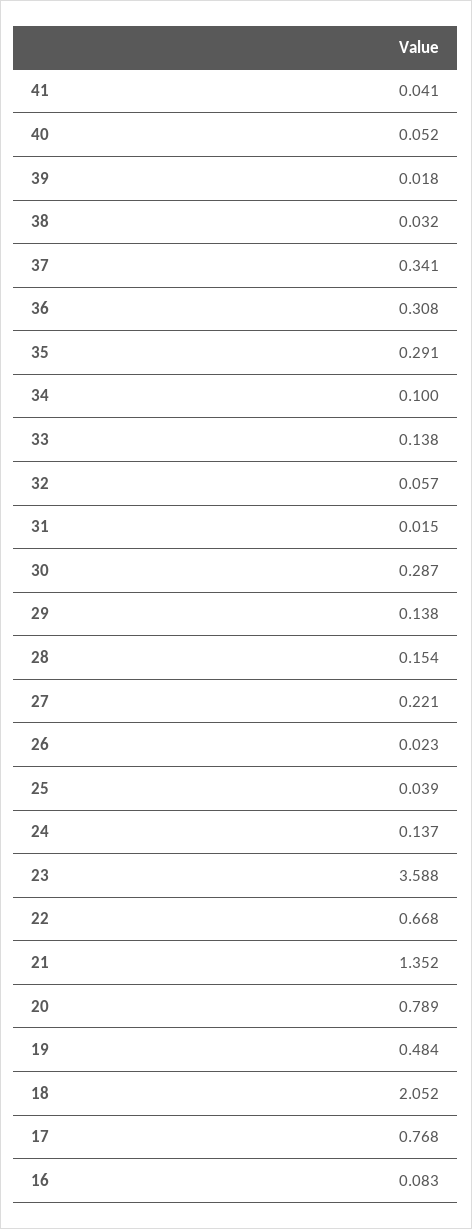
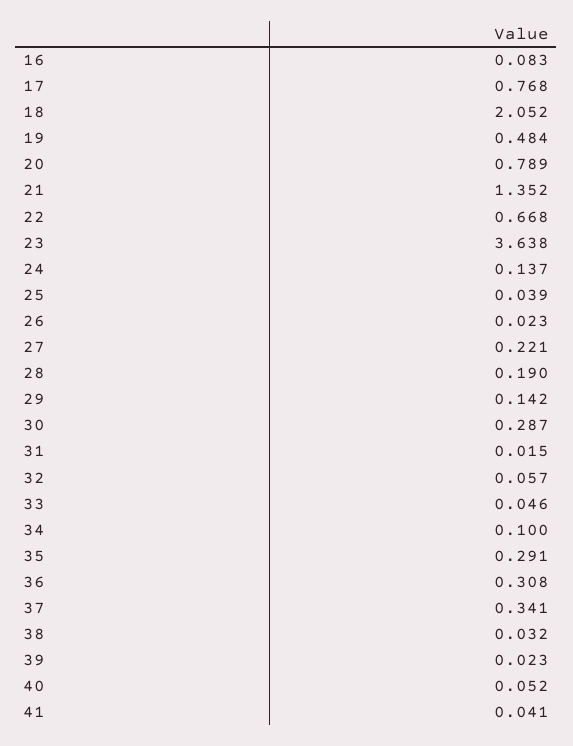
39: 0.018 -> 0.023
33: 0.138 -> 0.046
29: 0.138 -> 0.142
28: 0.154 -> 0.19
23: 3.588 -> 3.638

